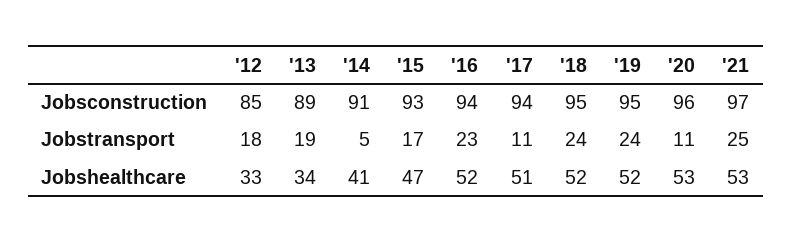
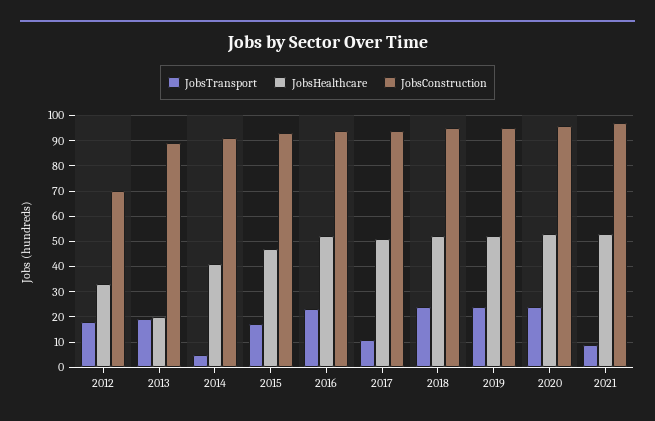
Jobsconstruction, '12: 85 -> 70
Jobstransport, '20: 11 -> 25
Jobstransport, '21: 25 -> 10
Jobshealthcare, '13: 34 -> 20

